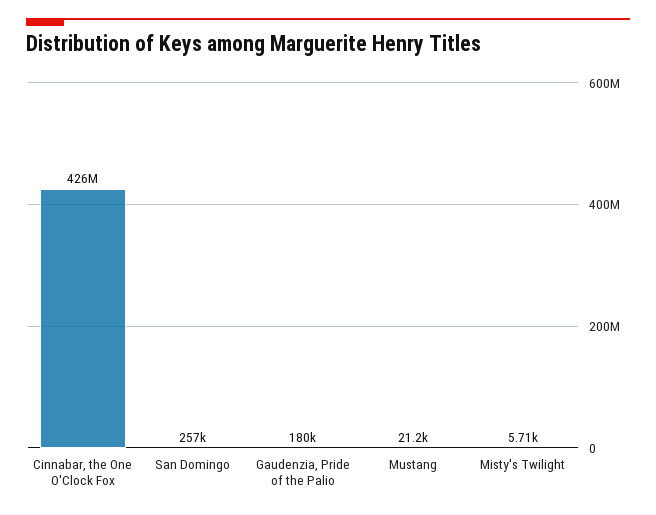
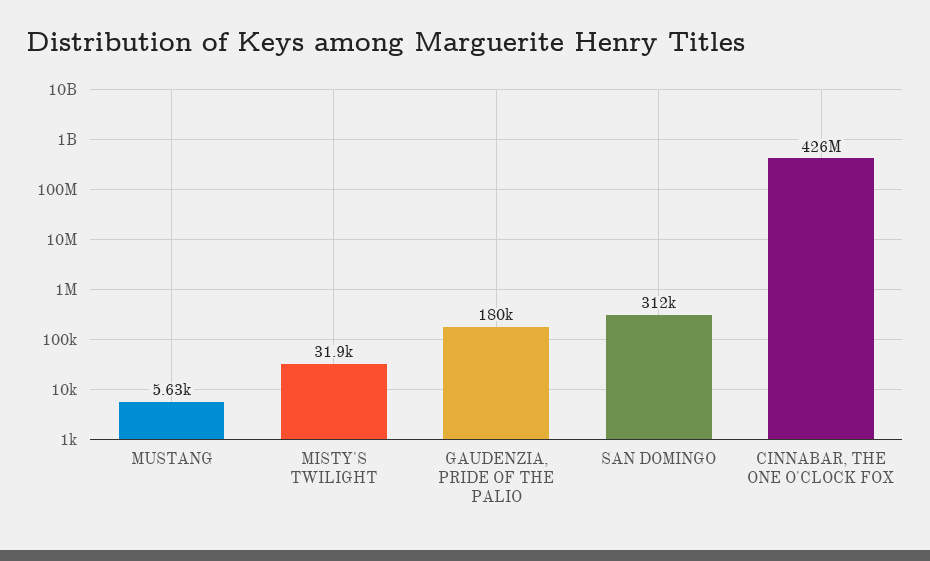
San Domingo: 257000 -> 312000
Mustang: 21200 -> 5630
Misty's Twilight: 5710 -> 31900

